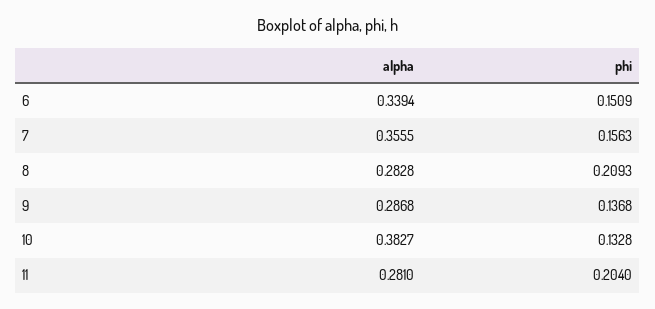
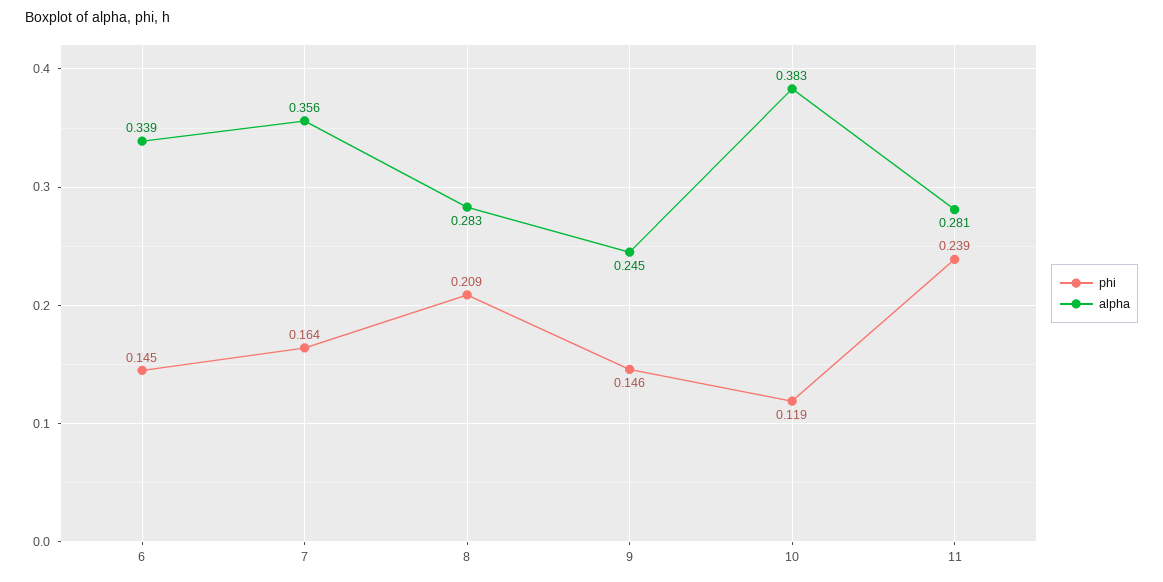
phi, 6: 0.1509 -> 0.145
phi, 7: 0.1563 -> 0.164
alpha, 9: 0.2868 -> 0.245
phi, 9: 0.1368 -> 0.146
phi, 10: 0.1328 -> 0.119
phi, 11: 0.204 -> 0.239

